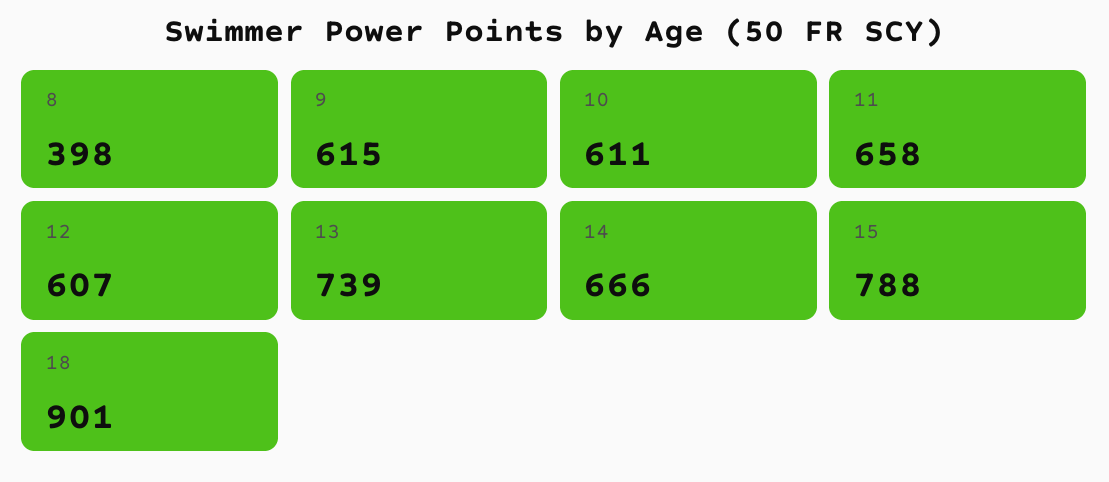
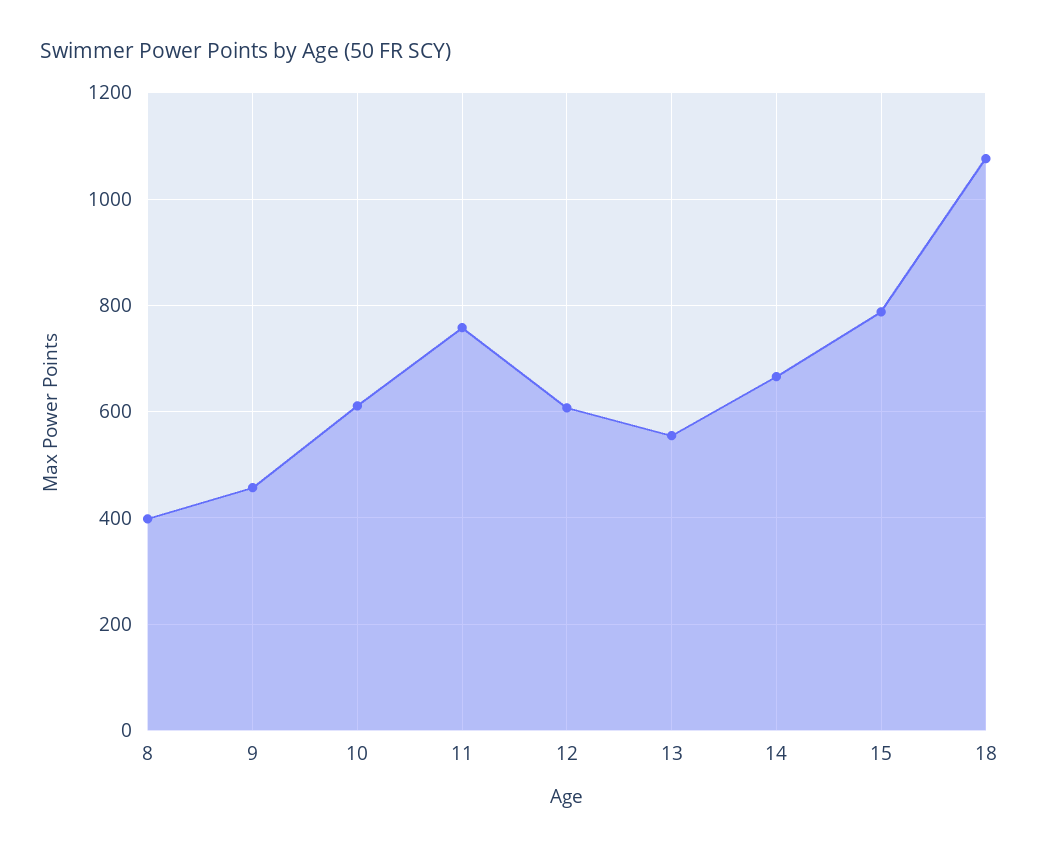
9: 615 -> 460
11: 658 -> 760
13: 739 -> 560
18: 901 -> 1080

